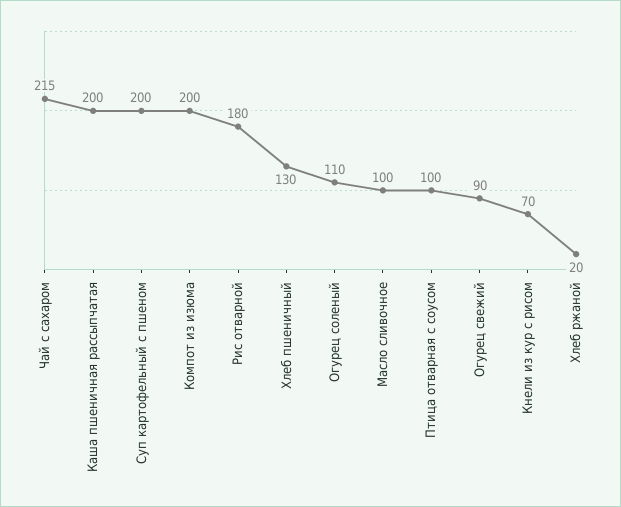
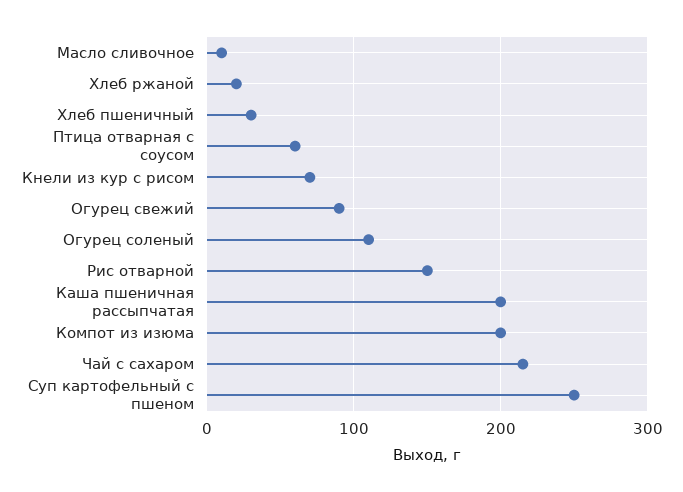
Суп картофельный с пшеном: 200 -> 250
Рис отварной: 180 -> 150
Хлеб пшеничный: 130 -> 30
Масло сливочное: 100 -> 10
Птица отварная с соусом: 100 -> 60

